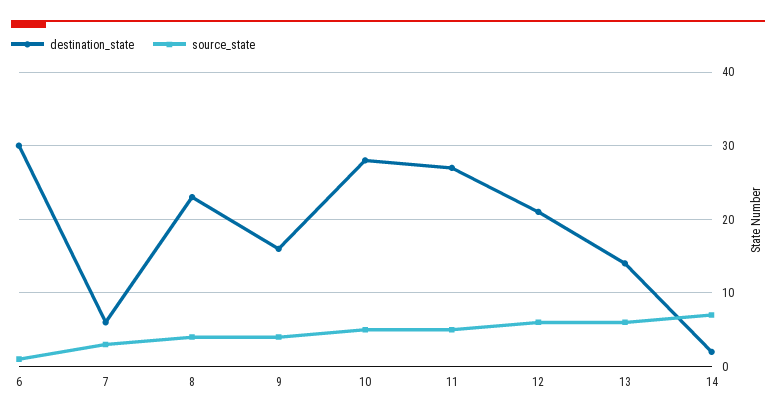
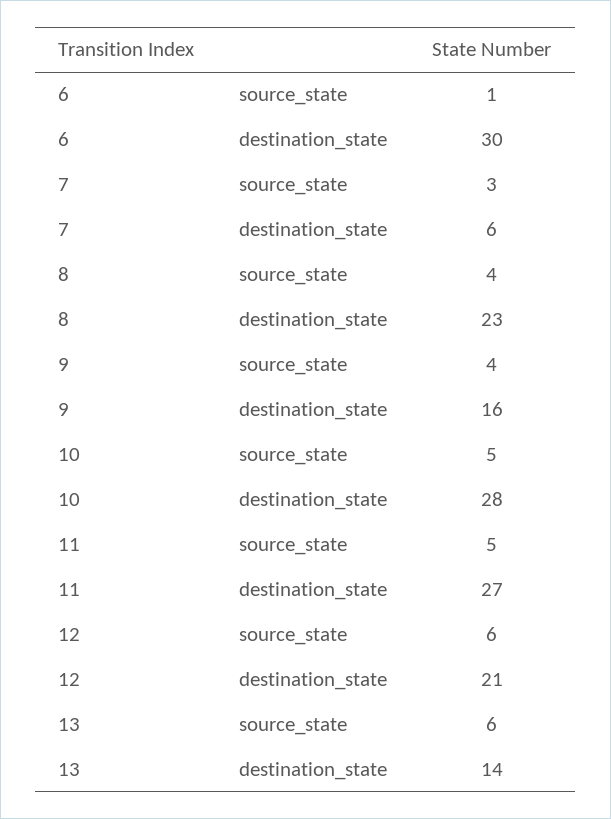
destination_state, 14: 2 -> none
source_state, 14: 7 -> none

